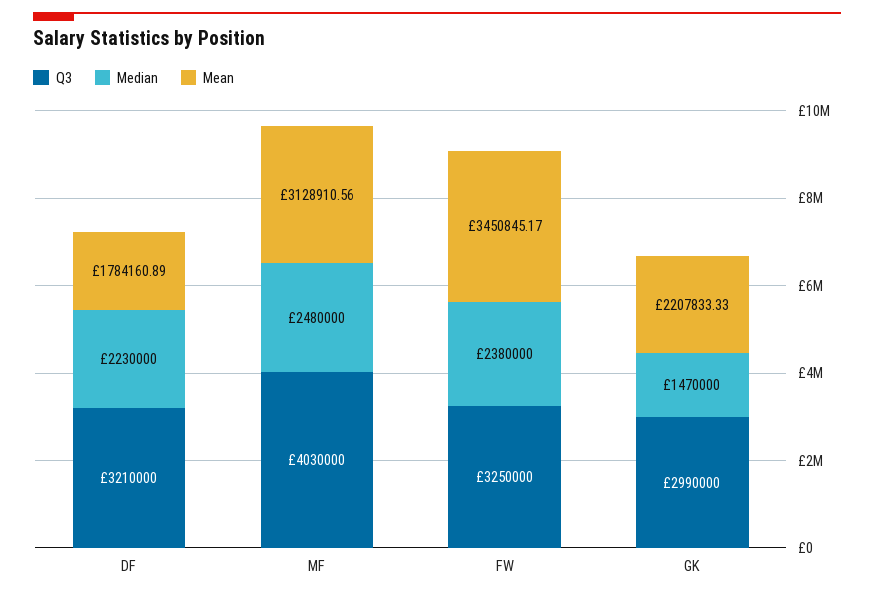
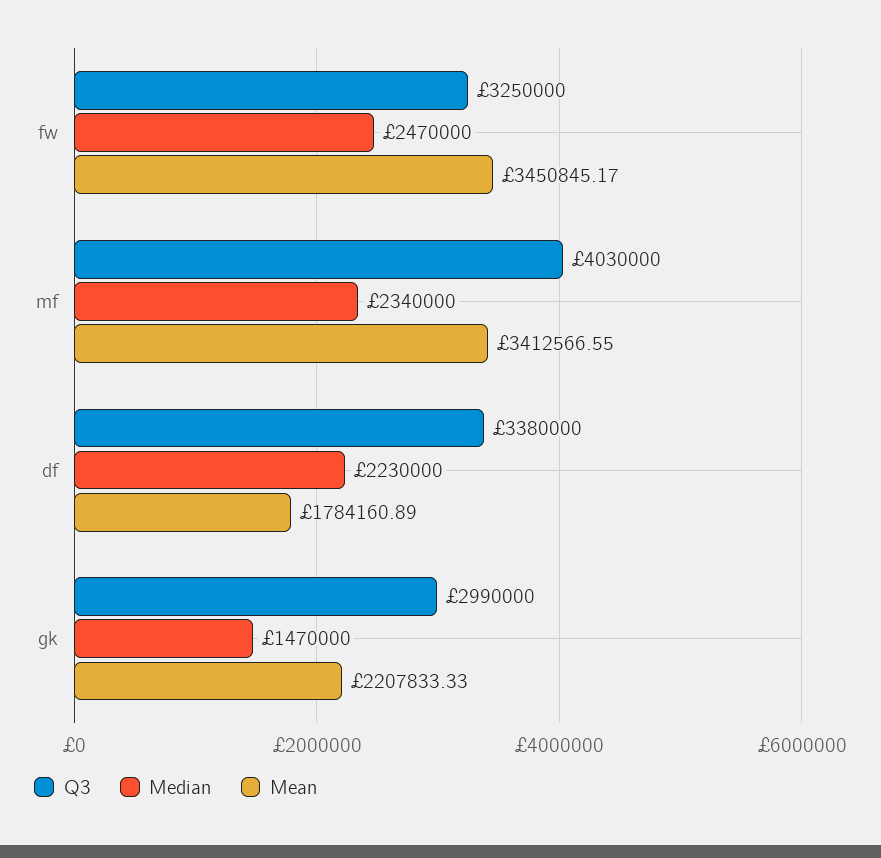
Q3, DF: 3210000 -> 3380000
Median, MF: 2480000 -> 2340000
Mean, MF: 3128910.56 -> 3412566.55
Median, FW: 2380000 -> 2470000

